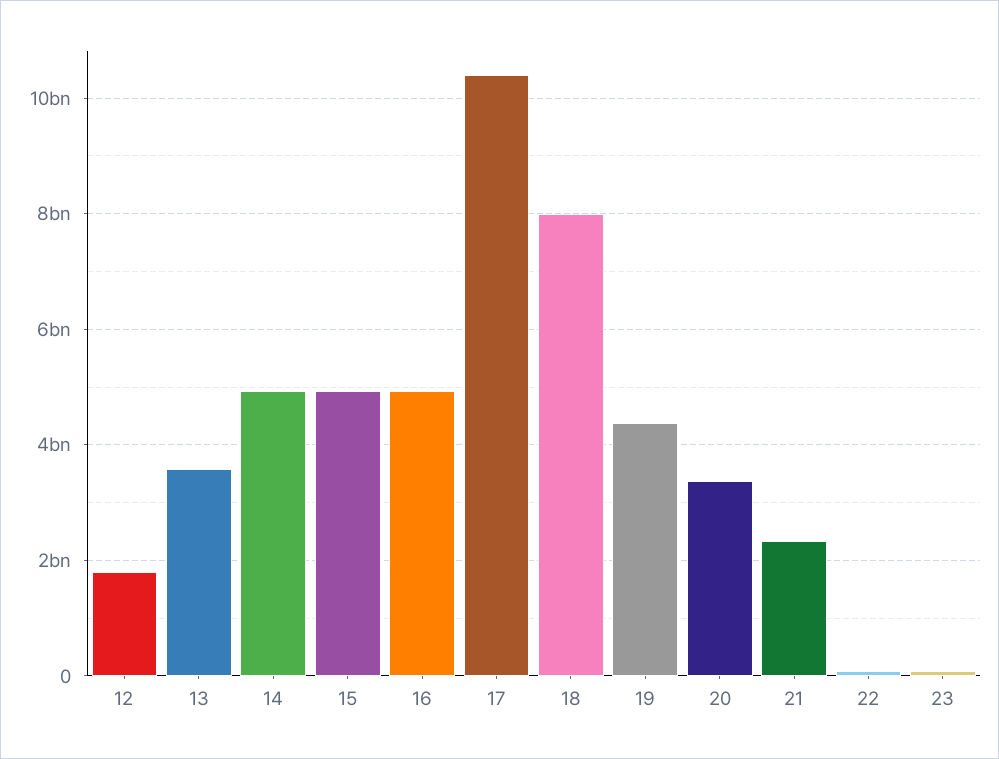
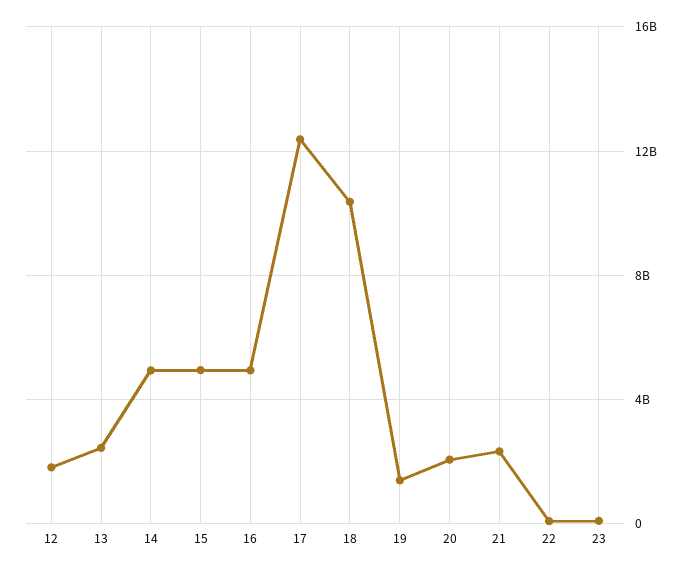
13: 3600000000 -> 2500000000
17: 10400000000 -> 12500000000
18: 8000000000 -> 10500000000
19: 4400000000 -> 1500000000
20: 3400000000 -> 2000000000

